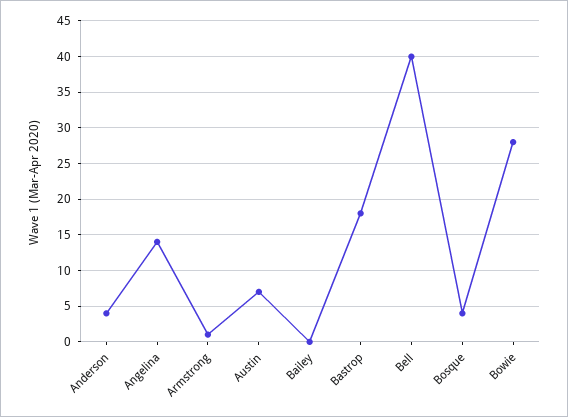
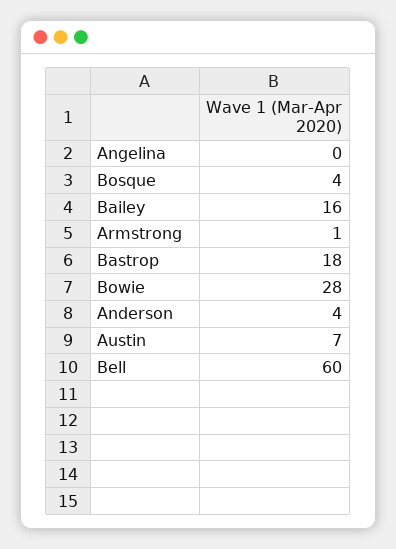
Angelina: 14 -> 0
Bailey: 0 -> 16
Bell: 40 -> 60

